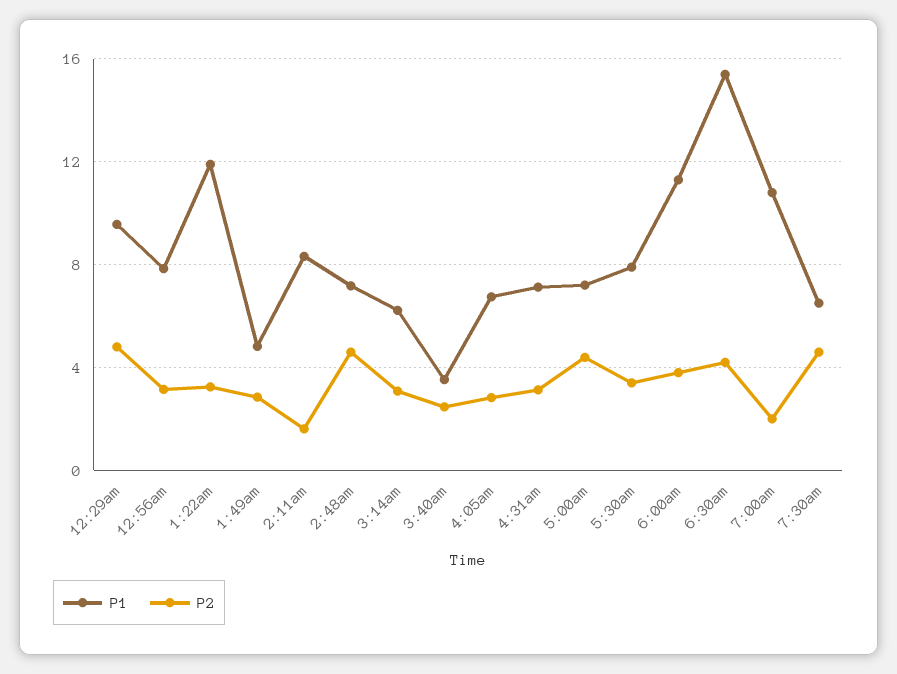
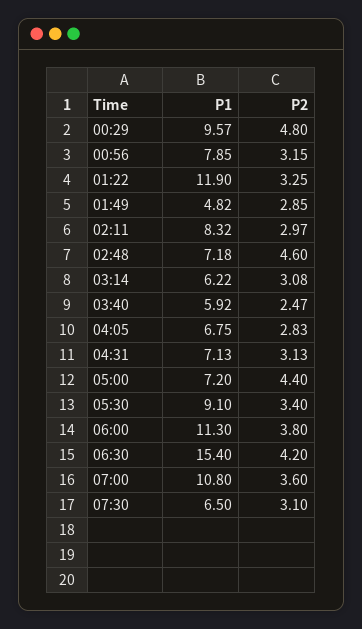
P2, 2:11am: 1.5 -> 2.97
P1, 3:40am: 3.5 -> 5.92
P1, 5:30am: 8 -> 9.1
P2, 7:00am: 2 -> 3.6
P2, 7:30am: 4.5 -> 3.1

